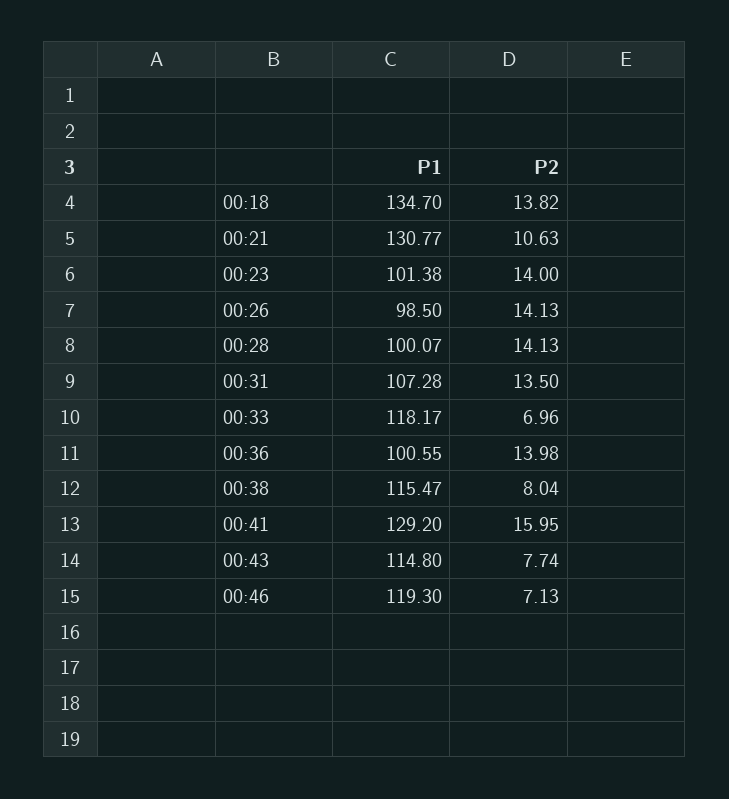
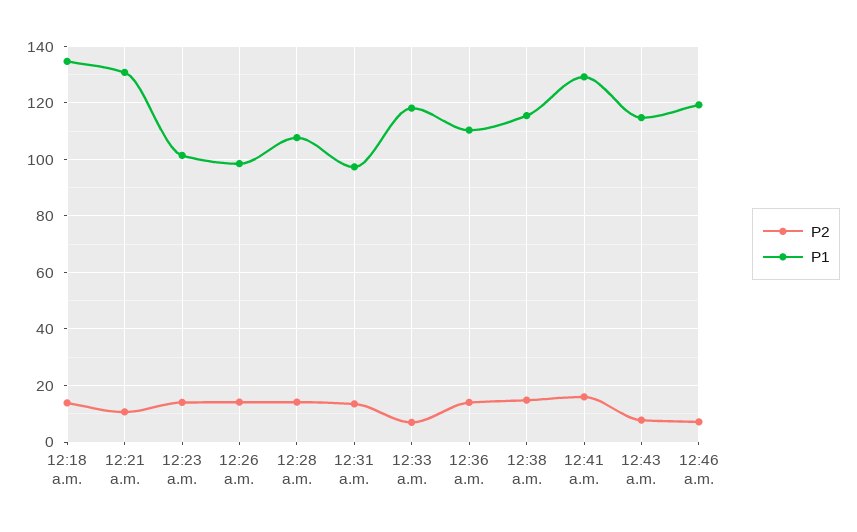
P1, 00:28: 100.07 -> 107.5
P1, 00:31: 107.28 -> 97.5
P1, 00:36: 100.55 -> 110
P2, 00:38: 8.04 -> 15

